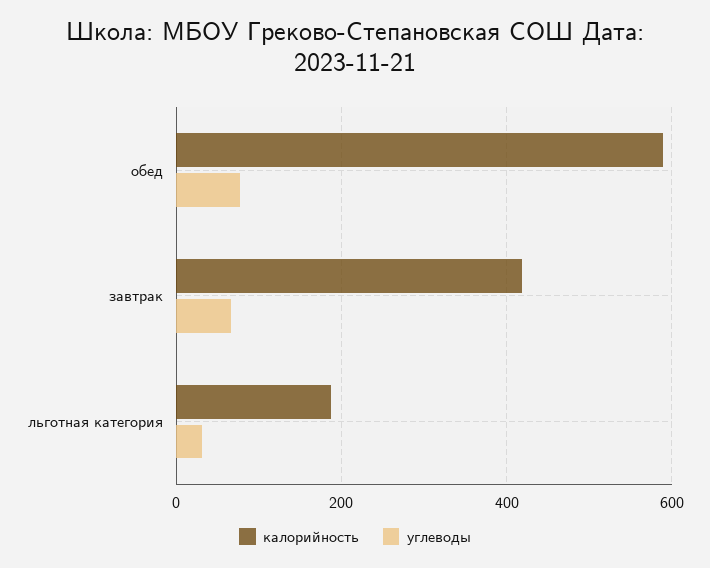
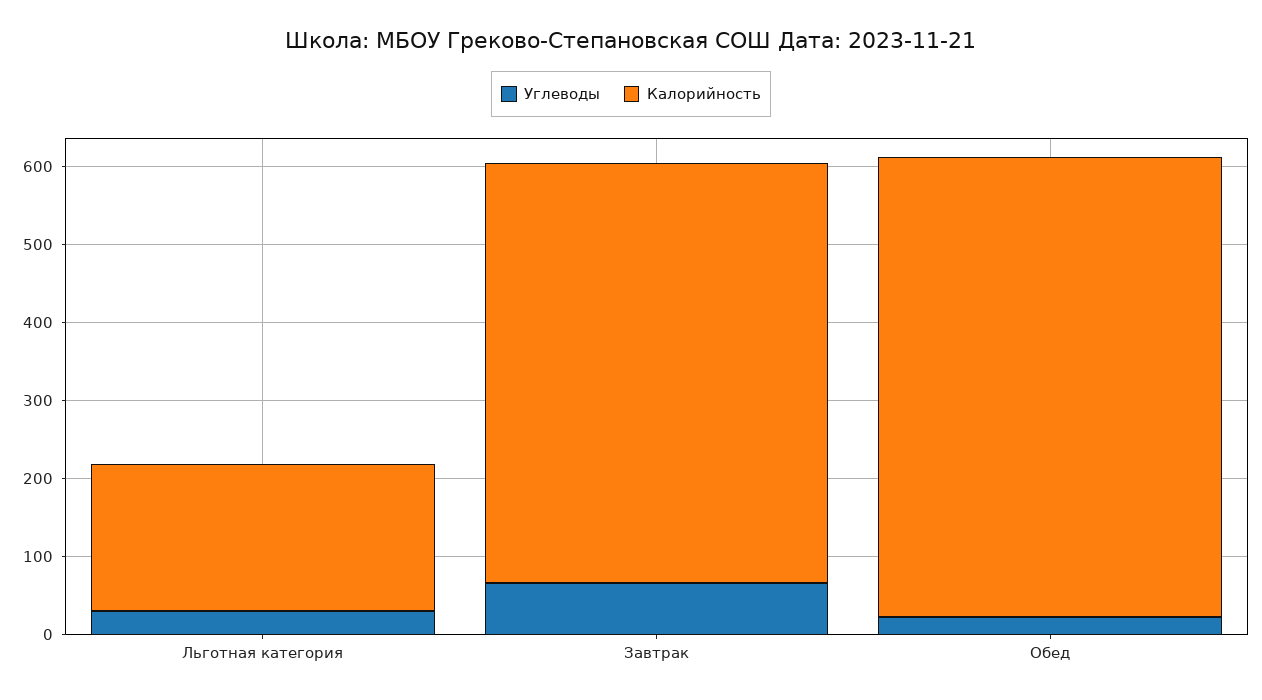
углеводы, обед: 80 -> 20
калорийность, завтрак: 420 -> 540

